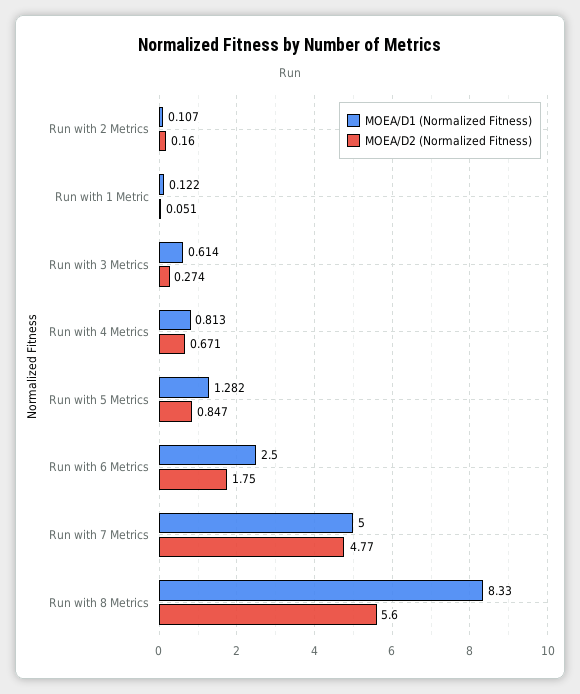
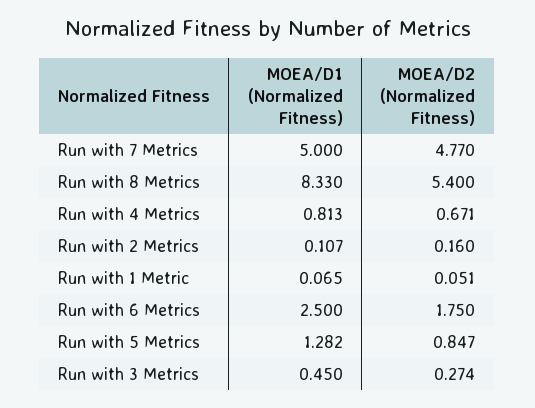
MOEA/D1 (Normalized Fitness), Run with 1 Metric: 0.122 -> 0.065
MOEA/D1 (Normalized Fitness), Run with 3 Metrics: 0.614 -> 0.45
MOEA/D2 (Normalized Fitness), Run with 8 Metrics: 5.6 -> 5.4

